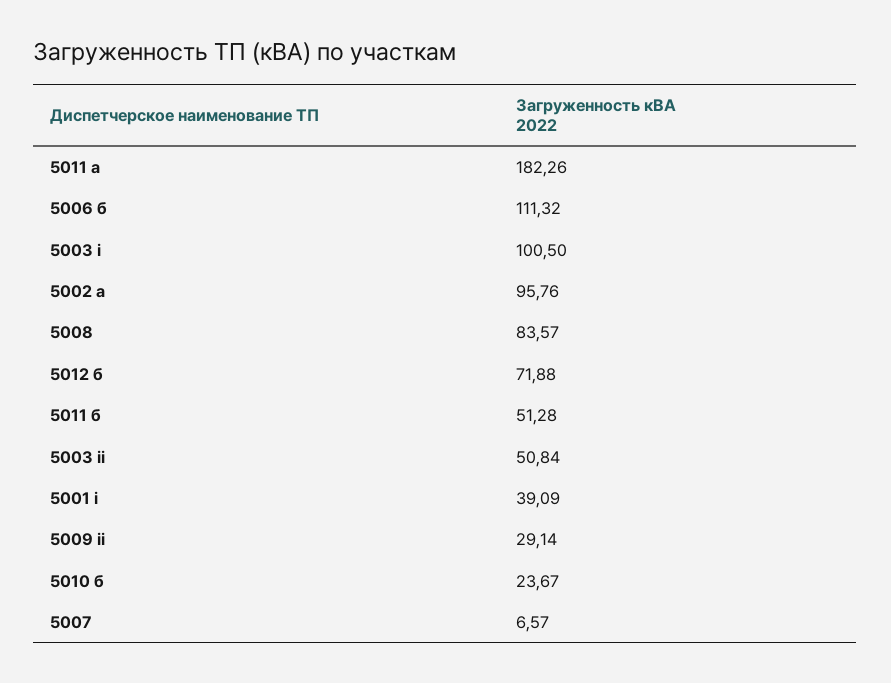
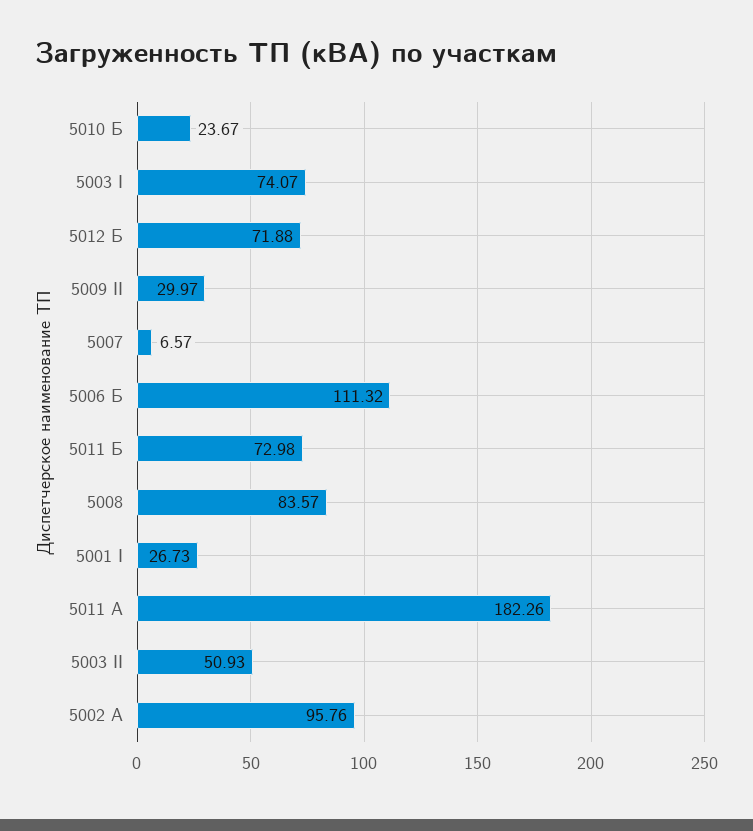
5003 i: 100.5 -> 74.07
5011 б: 51.28 -> 72.98
5003 ii: 50.84 -> 50.93
5001 i: 39.09 -> 26.73
5009 ii: 29.14 -> 29.97

